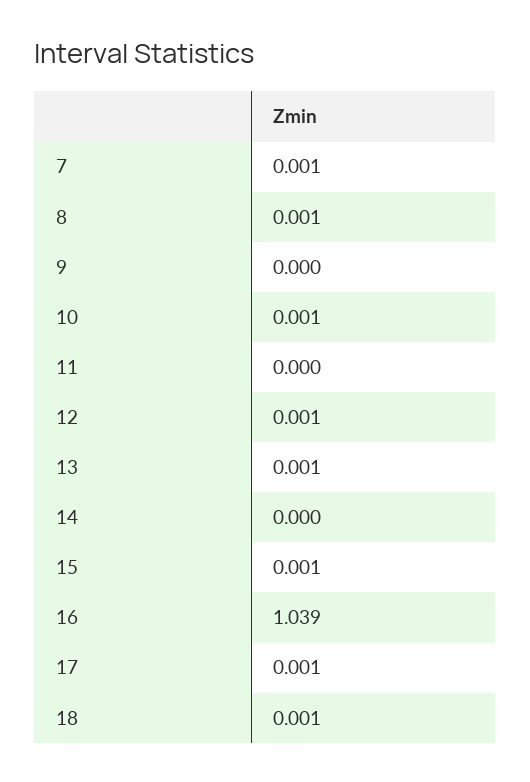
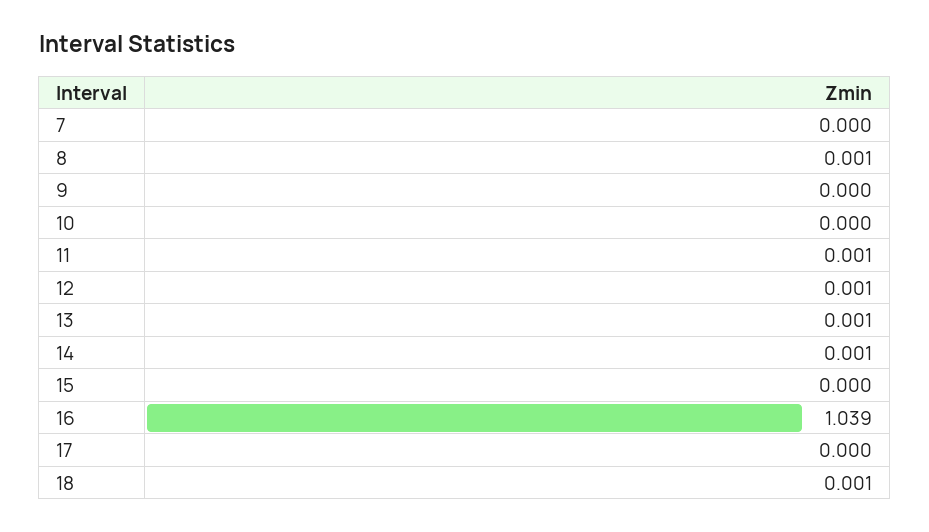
7: 0.001 -> 0
10: 0.001 -> 0
11: 0 -> 0.001
14: 0 -> 0.001
15: 0.001 -> 0
17: 0.001 -> 0

